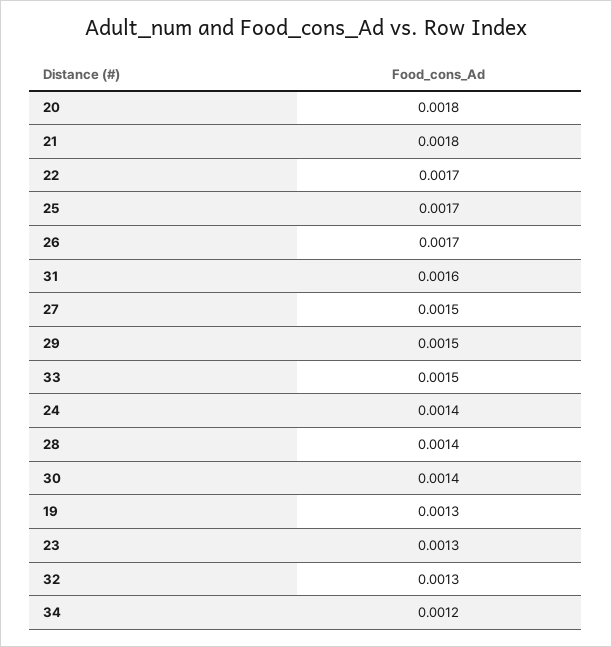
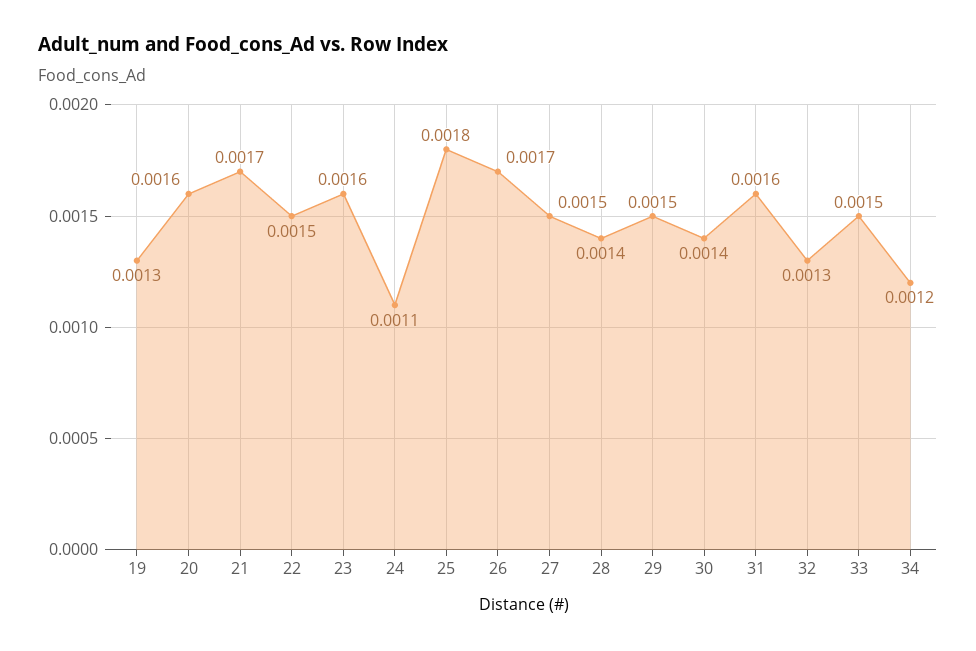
20: 0.0018 -> 0.0016
21: 0.0018 -> 0.0017
22: 0.0017 -> 0.0015
25: 0.0017 -> 0.0018
24: 0.0014 -> 0.0011
23: 0.0013 -> 0.0016

